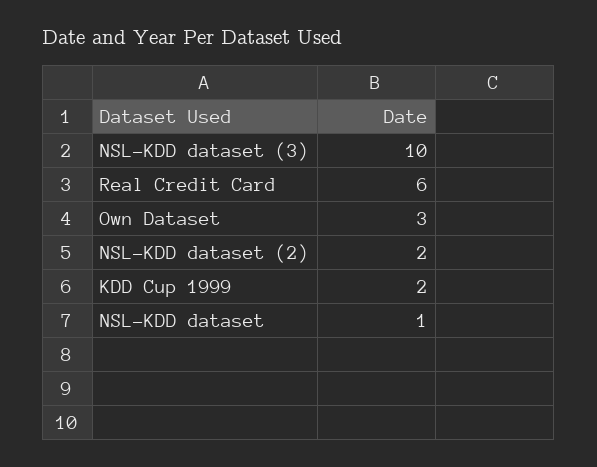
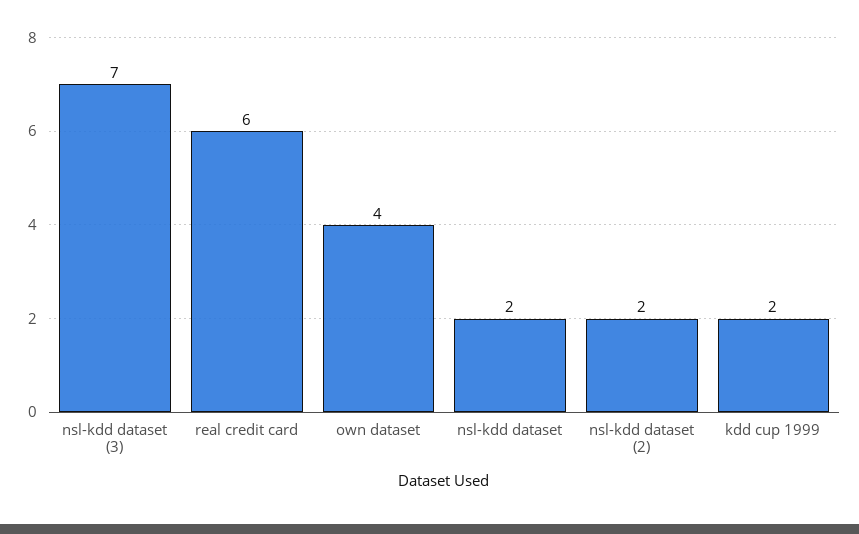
NSL-KDD dataset (3): 10 -> 7
Own Dataset: 3 -> 4
NSL-KDD dataset: 1 -> 2

